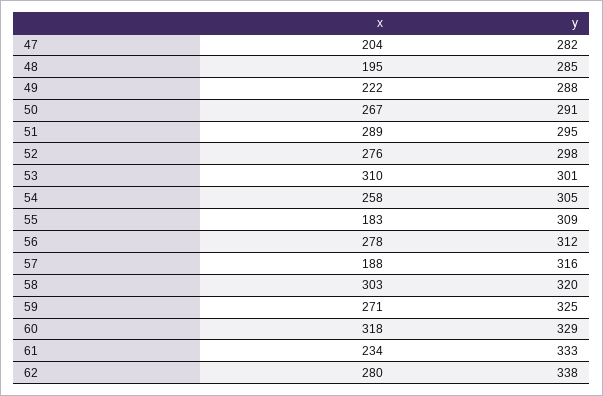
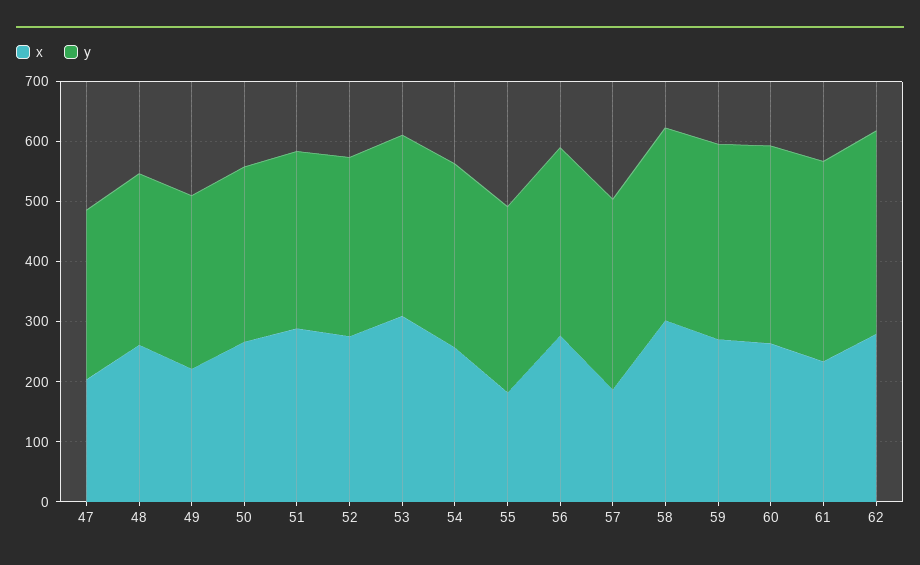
x, 48: 195 -> 260
x, 60: 318 -> 260

